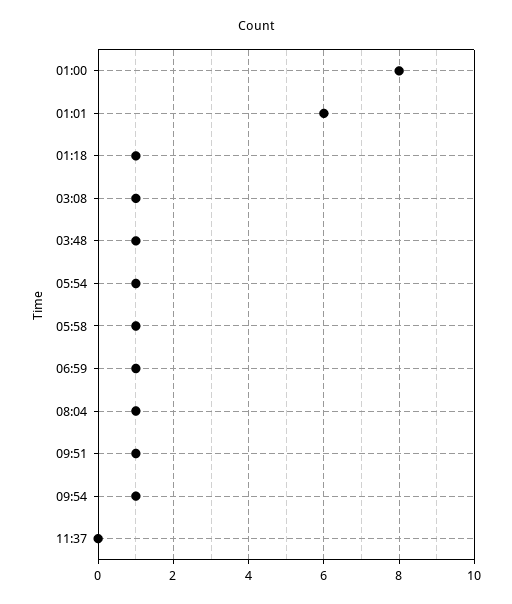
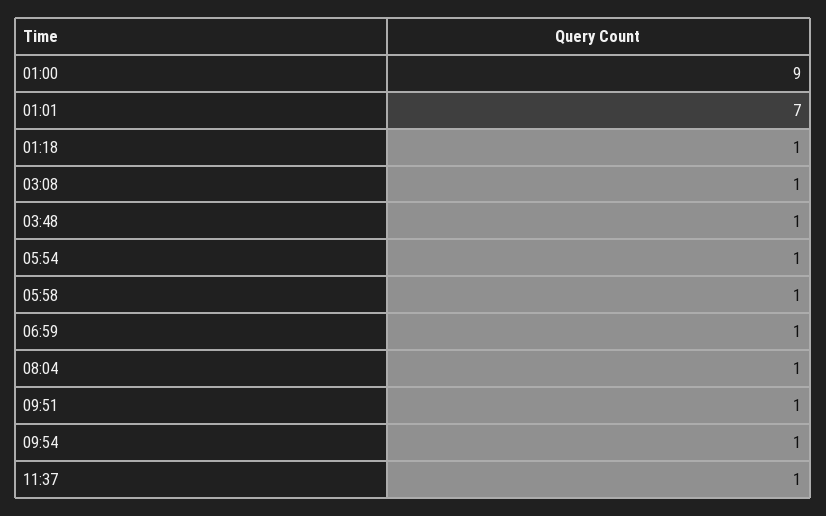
01:00: 8 -> 9
01:01: 6 -> 7
11:37: 0 -> 1

